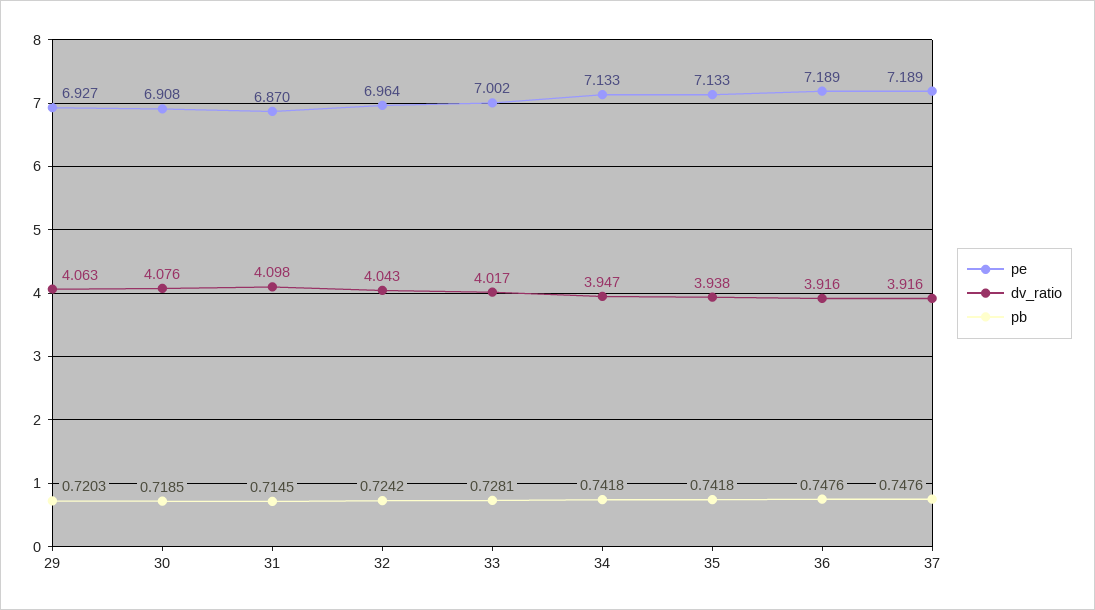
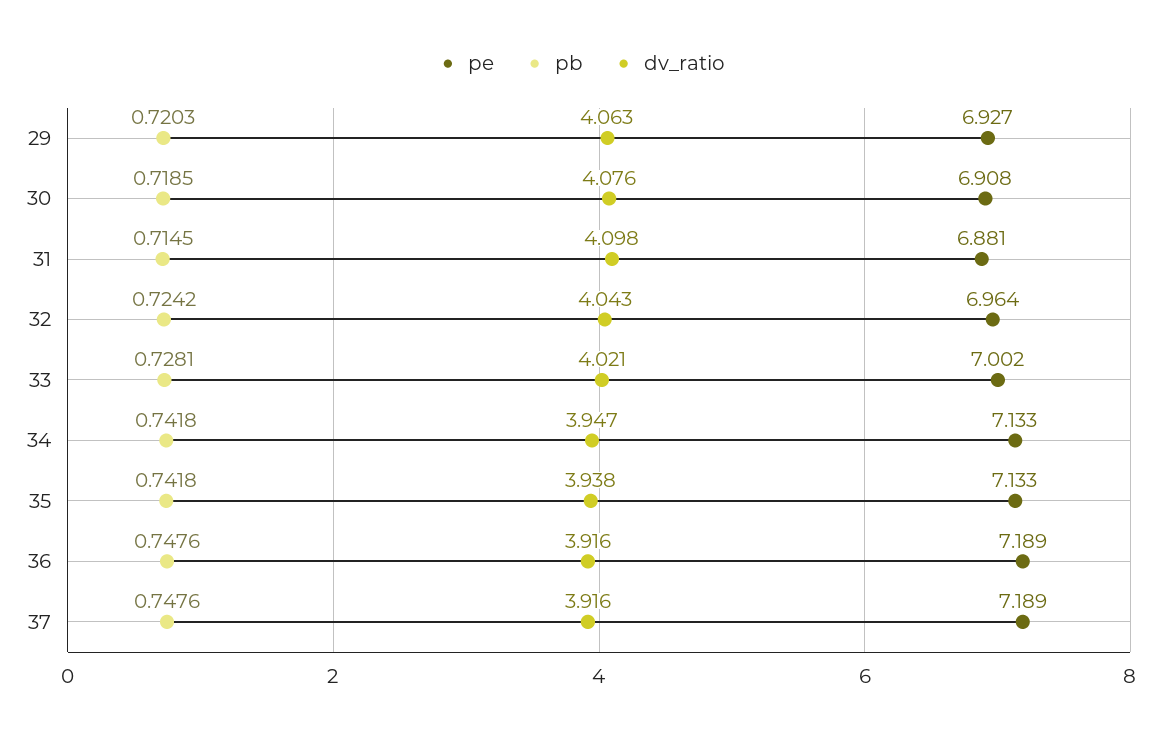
pe, 31: 6.87 -> 6.881
dv_ratio, 33: 4.017 -> 4.021

